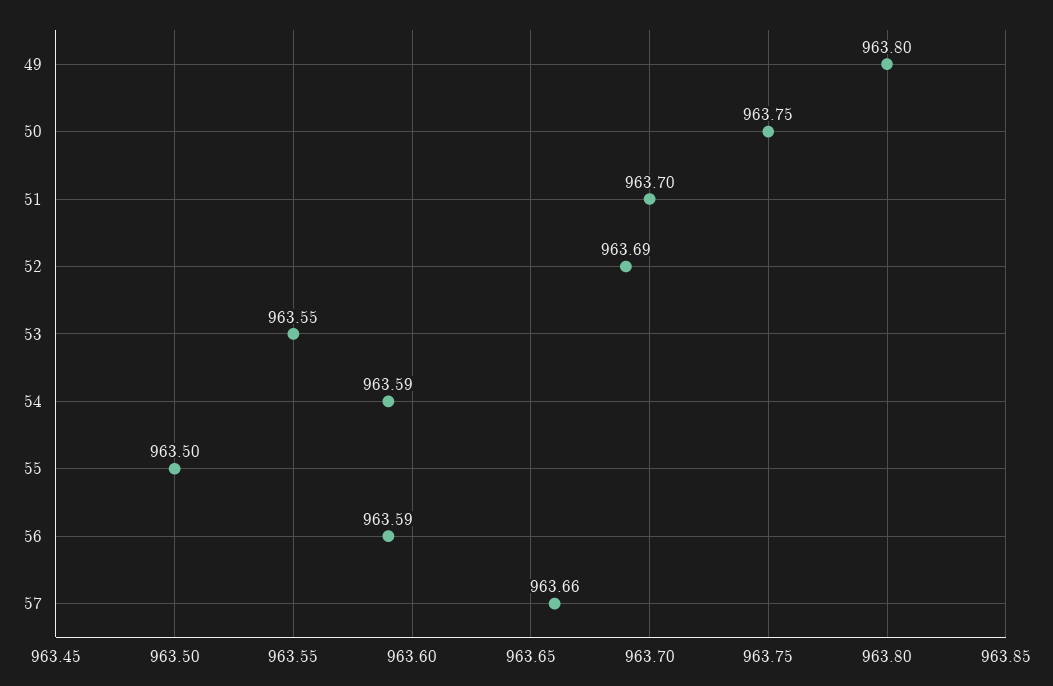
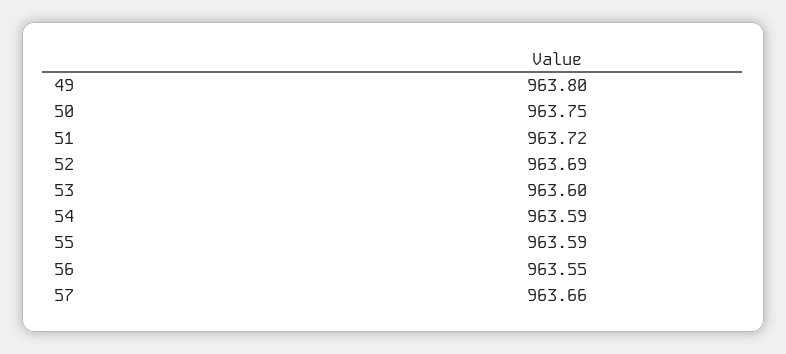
51: 963.7 -> 963.72
53: 963.55 -> 963.6
55: 963.5 -> 963.59
56: 963.59 -> 963.55

